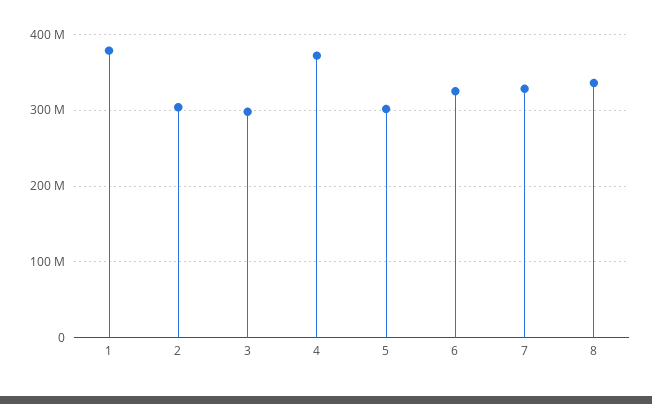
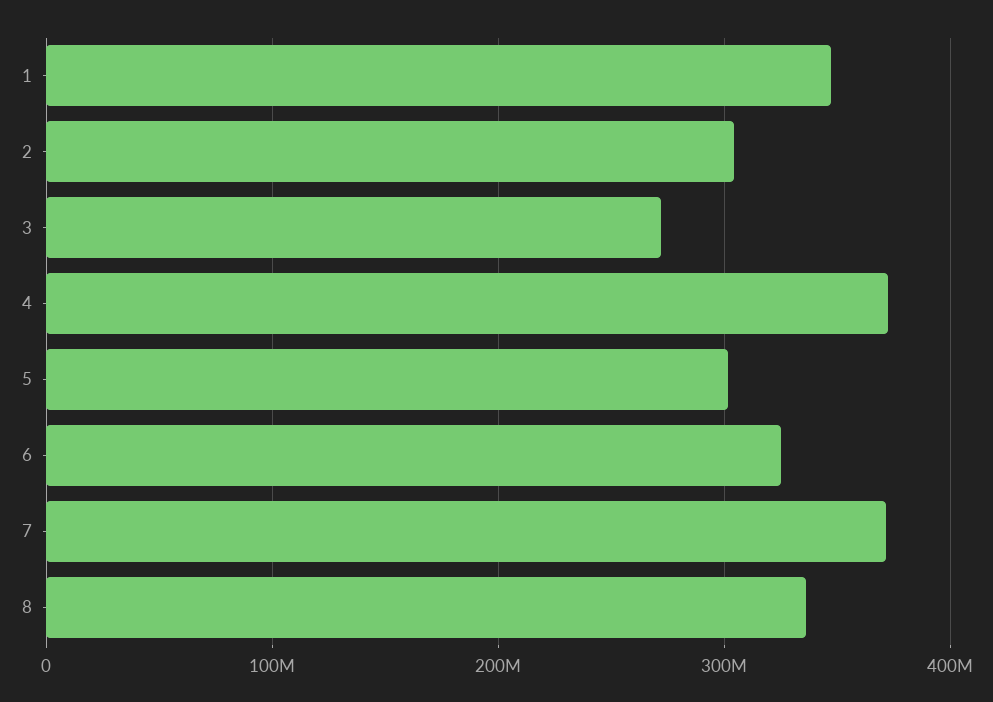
1: 380000000 -> 350000000
3: 300000000 -> 270000000
7: 330000000 -> 370000000

